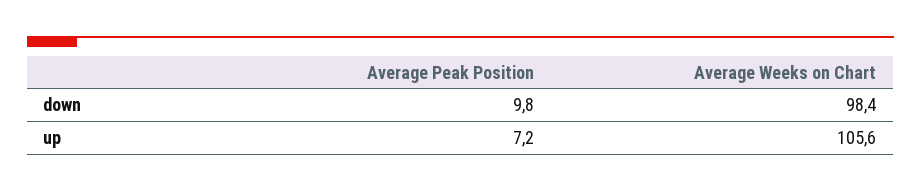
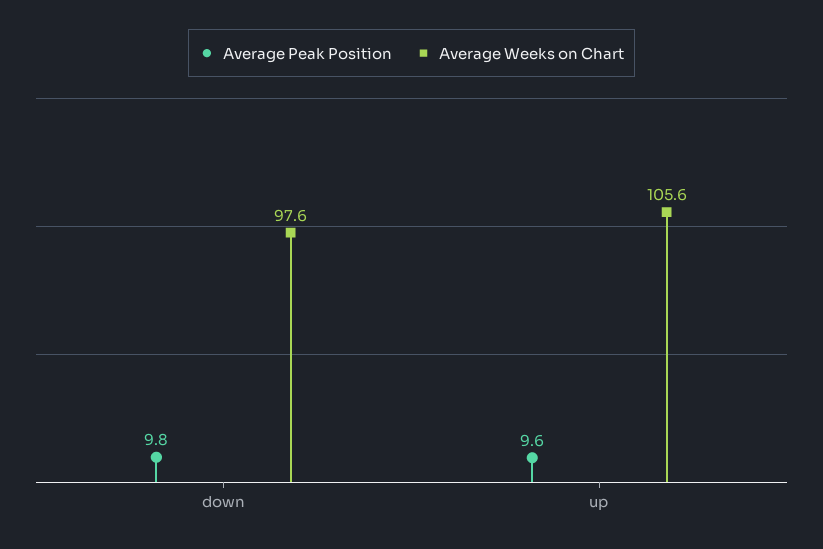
Average Weeks on Chart, down: 98.4 -> 97.6
Average Peak Position, up: 7.2 -> 9.6

